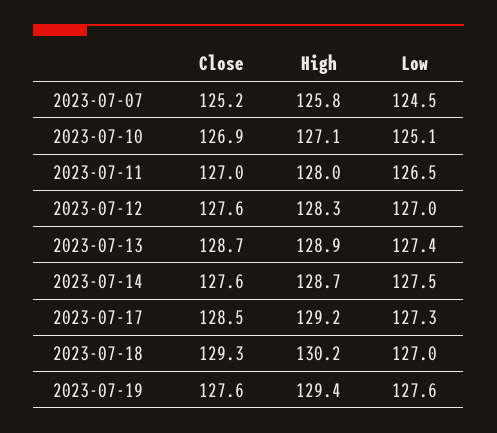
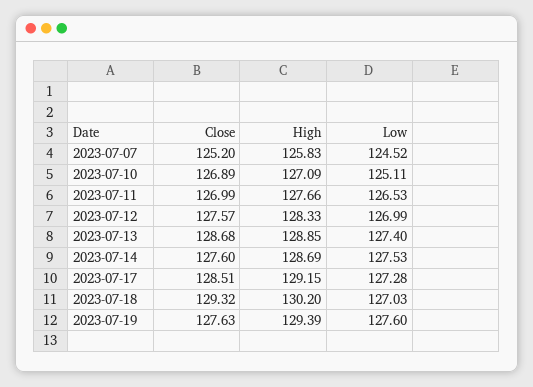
High, 2023-07-11: 128 -> 127.66

